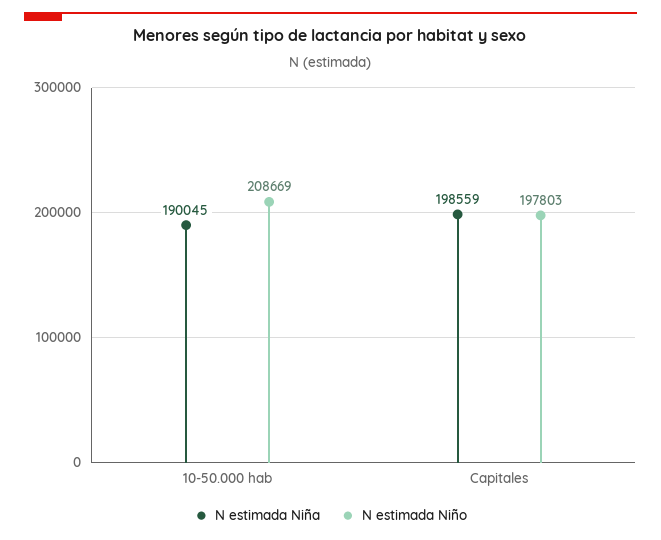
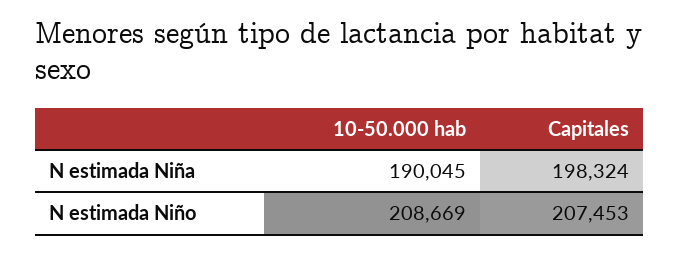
N estimada Niña, Capitales: 198559 -> 198324
N estimada Niño, Capitales: 197803 -> 207453

